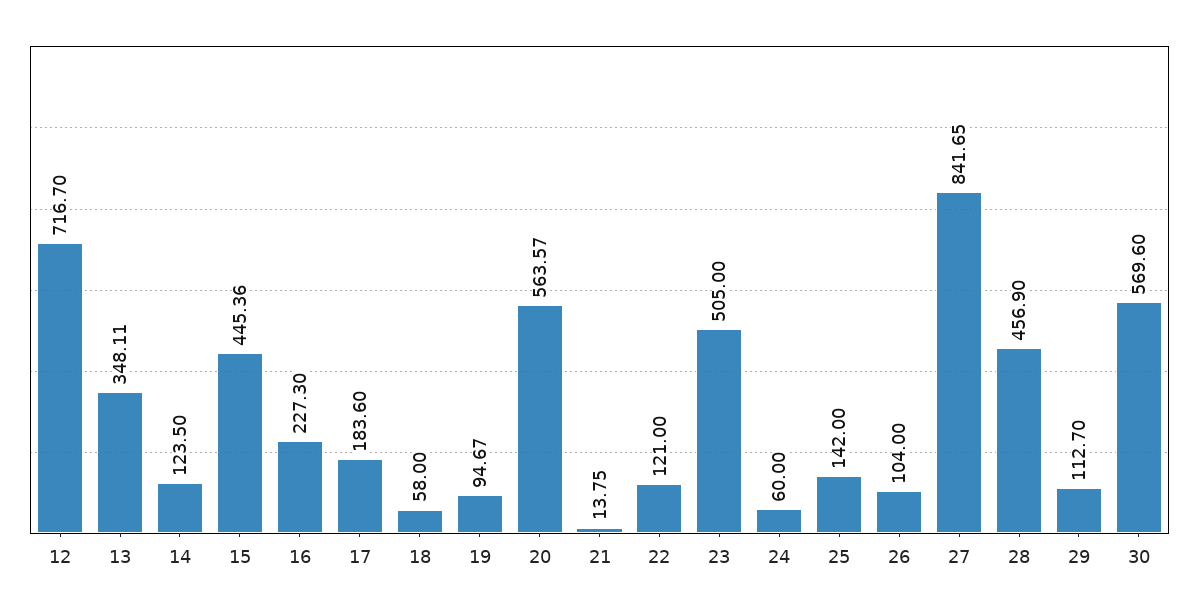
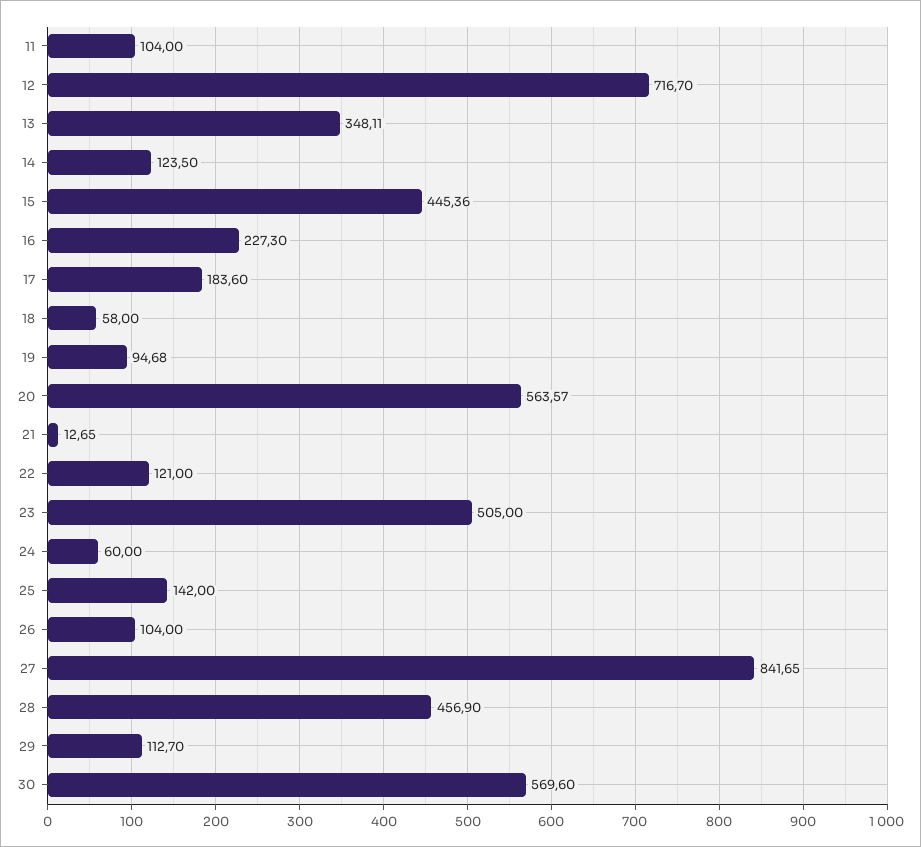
19: 94.67 -> 94.68
21: 13.75 -> 12.65
11: none -> 104

